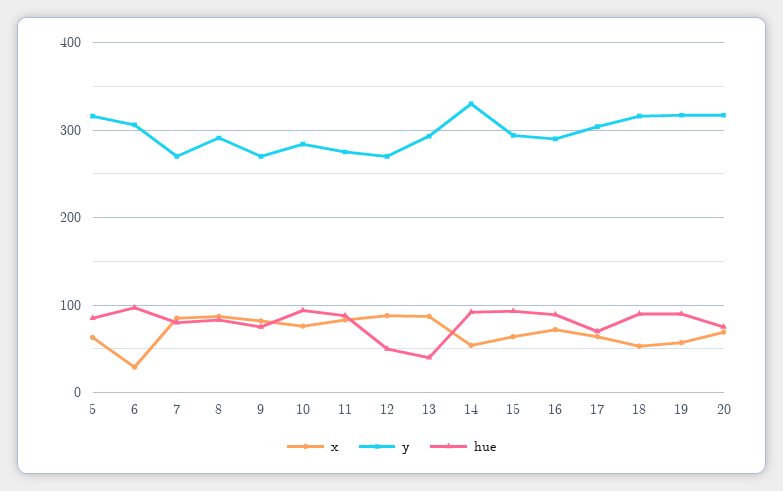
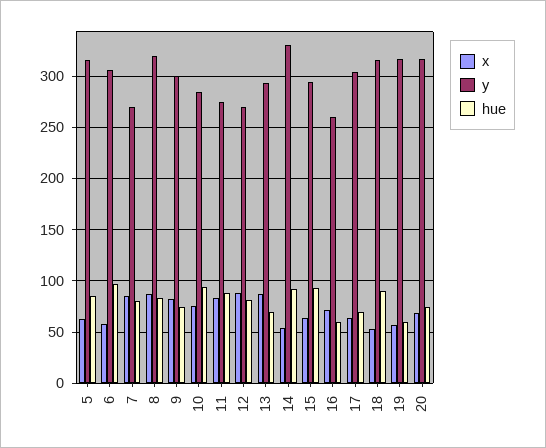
x, 6: 30 -> 60
y, 8: 290 -> 320
y, 9: 270 -> 300
hue, 12: 50 -> 80
hue, 13: 40 -> 70
y, 16: 290 -> 260
hue, 16: 90 -> 60
hue, 19: 90 -> 60

